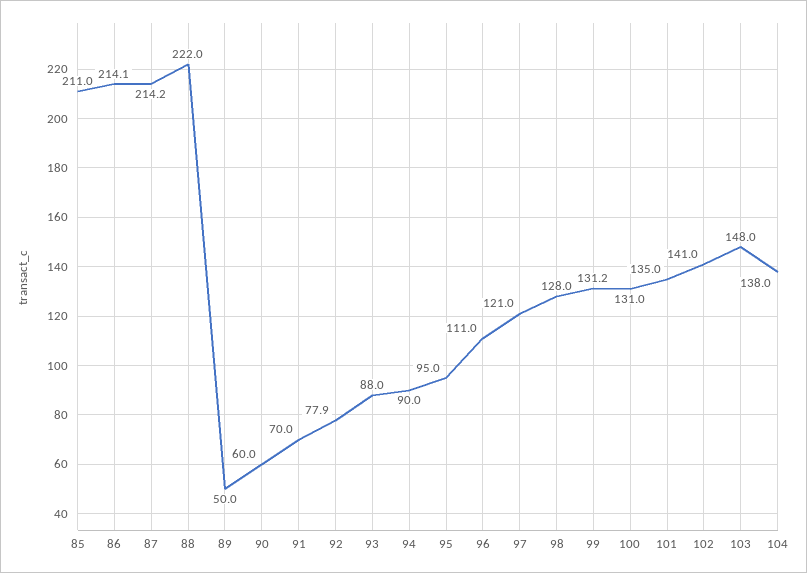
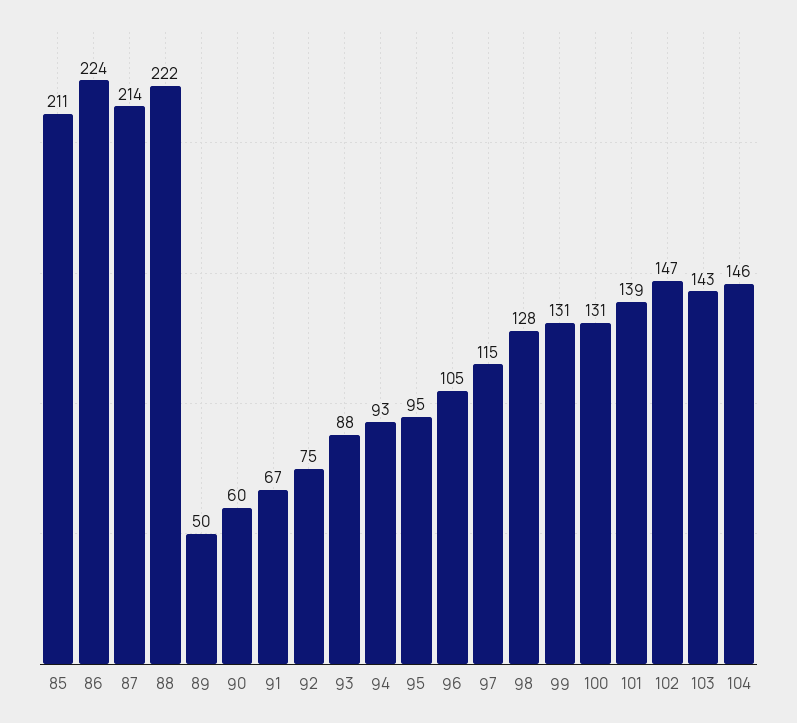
86: 214.1 -> 224
91: 70 -> 67
92: 77.9 -> 75
94: 90 -> 93
96: 111 -> 105
97: 121 -> 115
101: 135 -> 139
102: 141 -> 147
103: 148 -> 143
104: 138 -> 146

